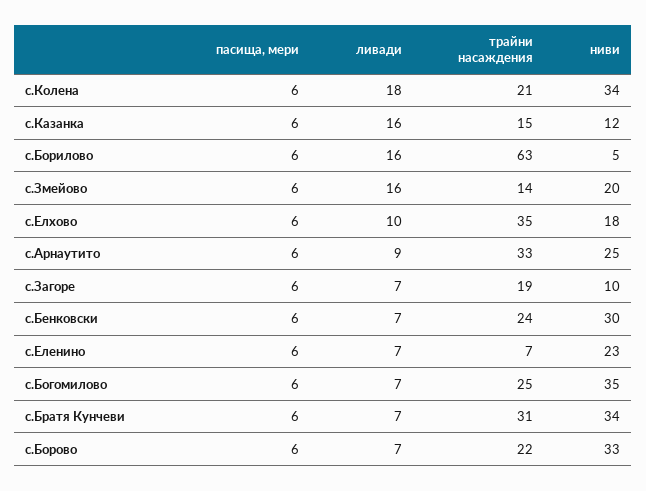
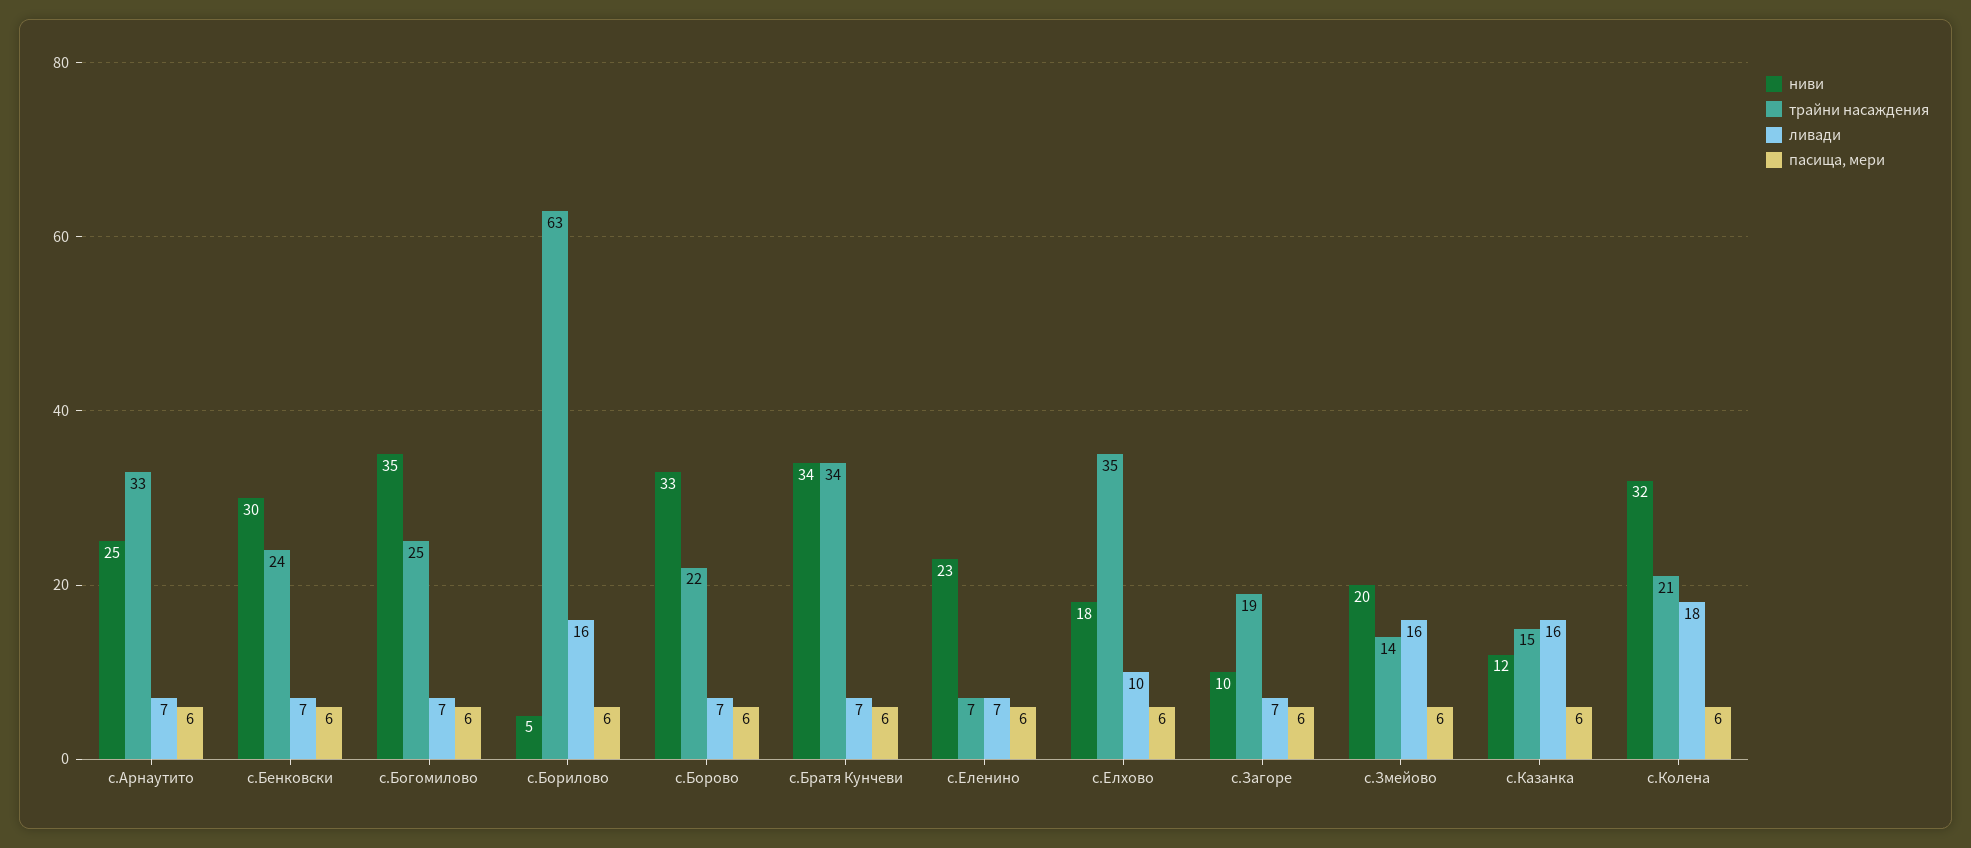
ниви, с.Колена: 34 -> 32
ливади, с.Арнаутито: 9 -> 7
трайни насаждения, с.Братя Кунчеви: 31 -> 34

